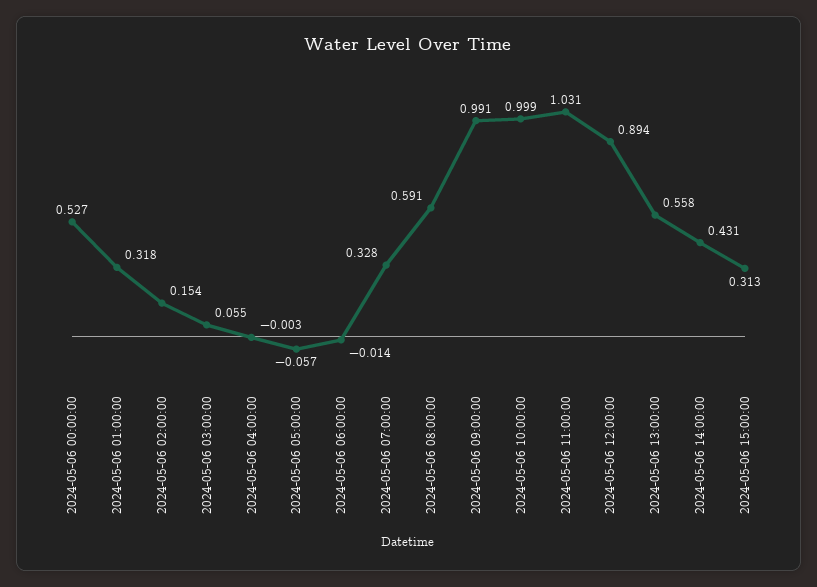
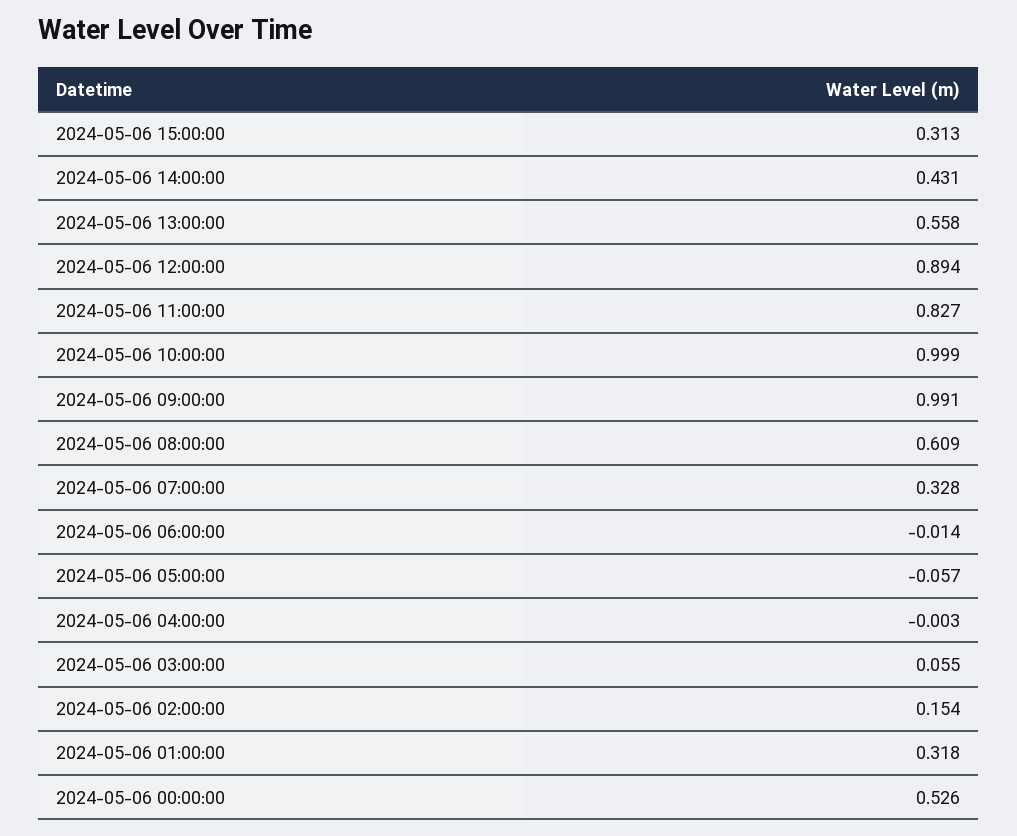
2024-05-06 00:00:00: 0.527 -> 0.526
2024-05-06 08:00:00: 0.591 -> 0.609
2024-05-06 11:00:00: 1.031 -> 0.827

